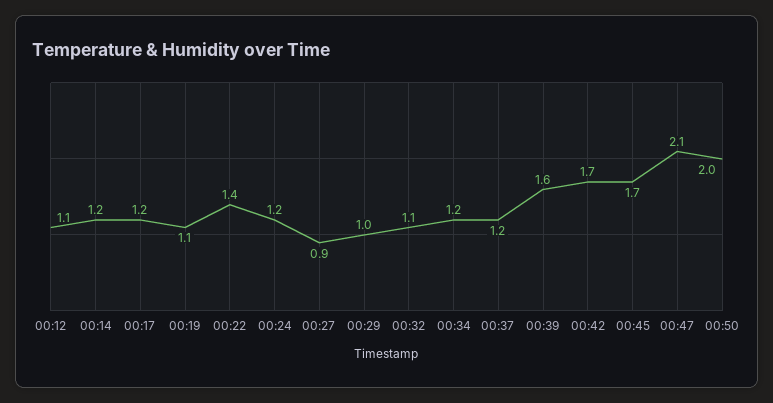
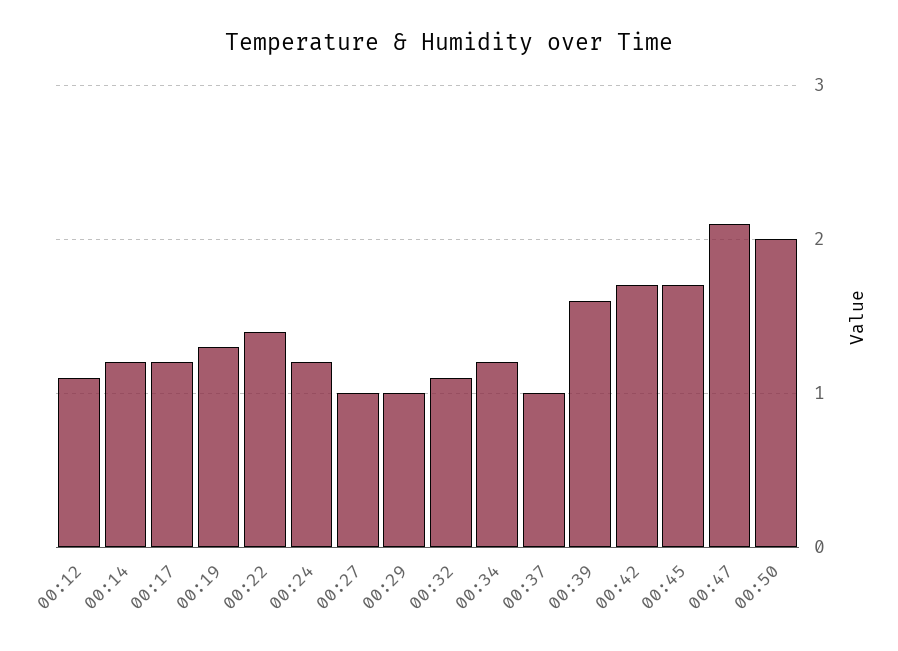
00:19: 1.1 -> 1.3
00:27: 0.9 -> 1
00:37: 1.2 -> 1

